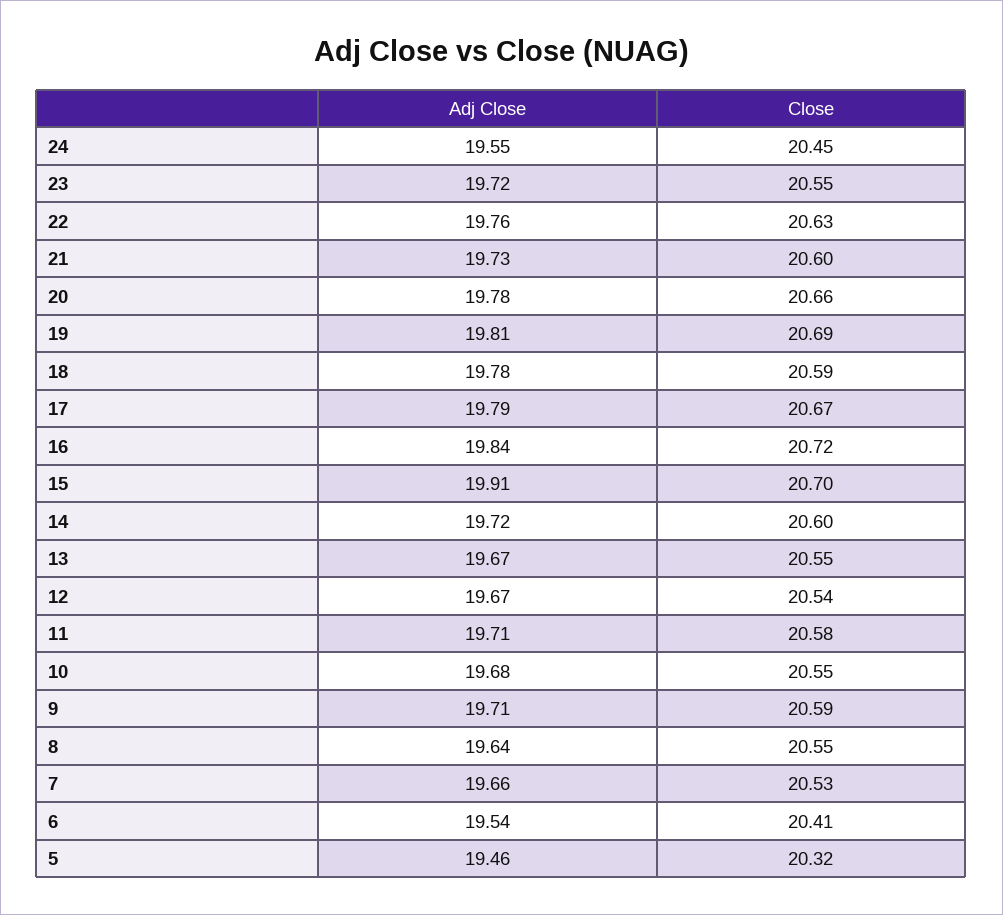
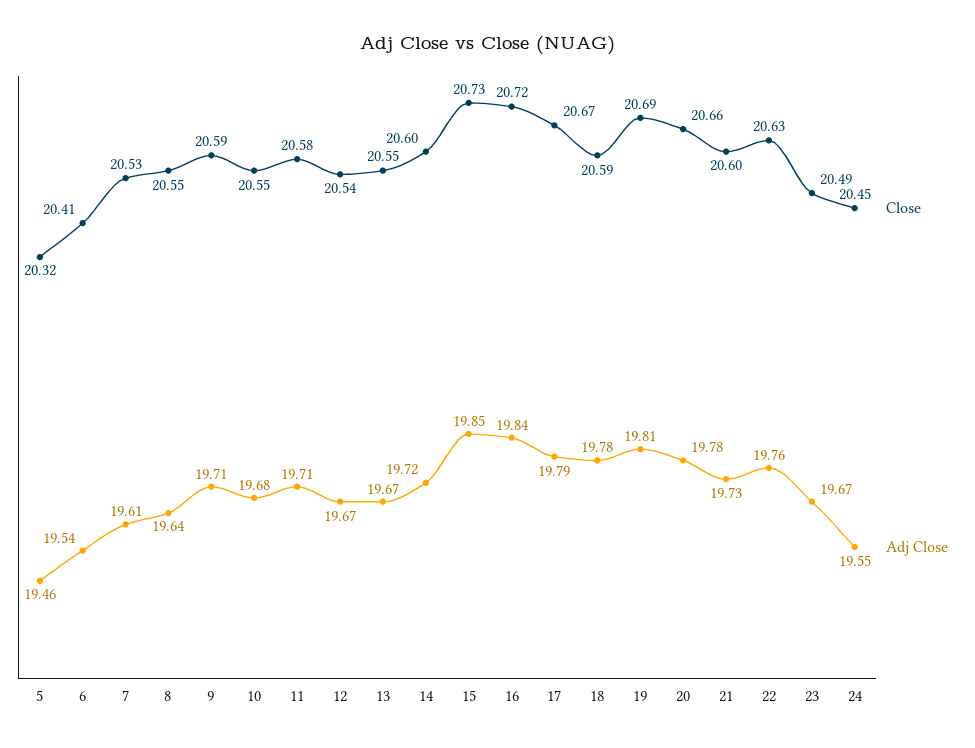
Adj Close, 23: 19.72 -> 19.67
Close, 23: 20.55 -> 20.49
Adj Close, 15: 19.91 -> 19.85
Close, 15: 20.7 -> 20.73
Adj Close, 7: 19.66 -> 19.61

